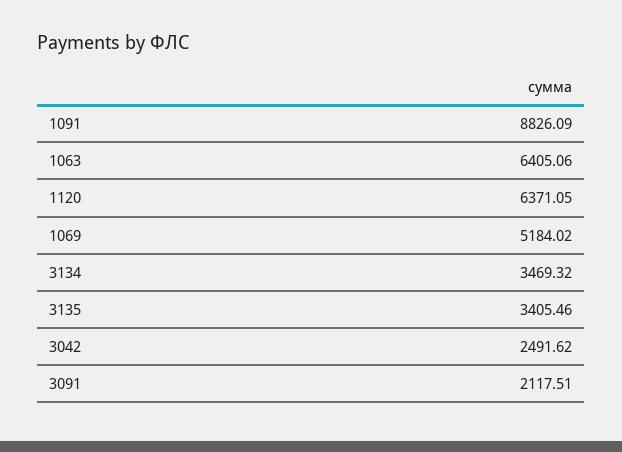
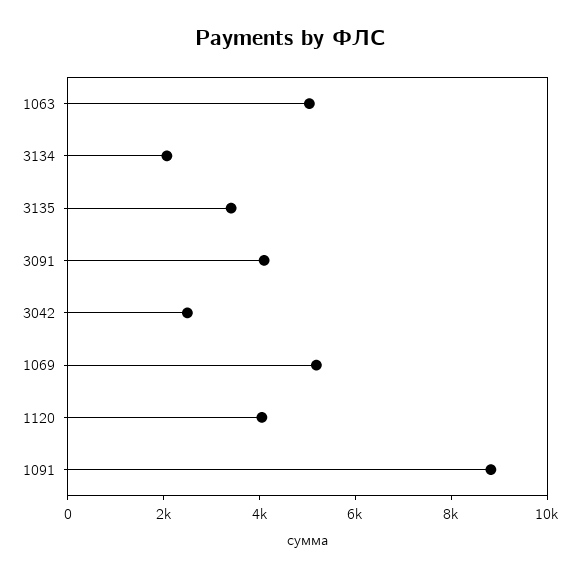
1063: 6405.06 -> 5000
1120: 6371.05 -> 4000
3134: 3469.32 -> 2000
3091: 2117.51 -> 4000

